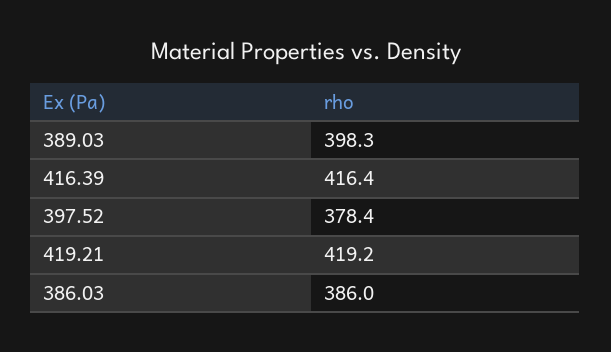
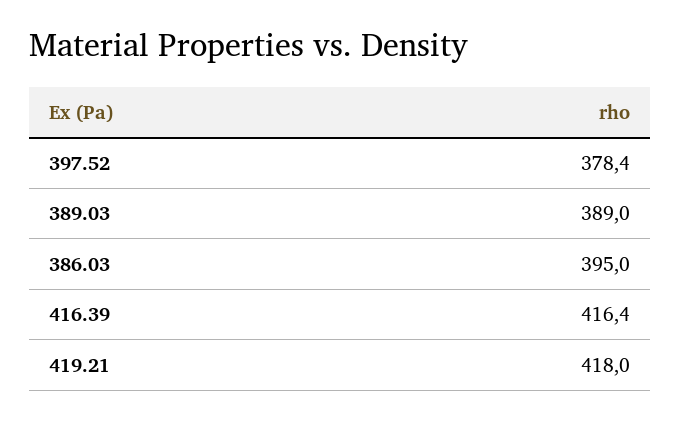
389.03: 398.3 -> 389
419.21: 419.2 -> 418
386.03: 386 -> 395

